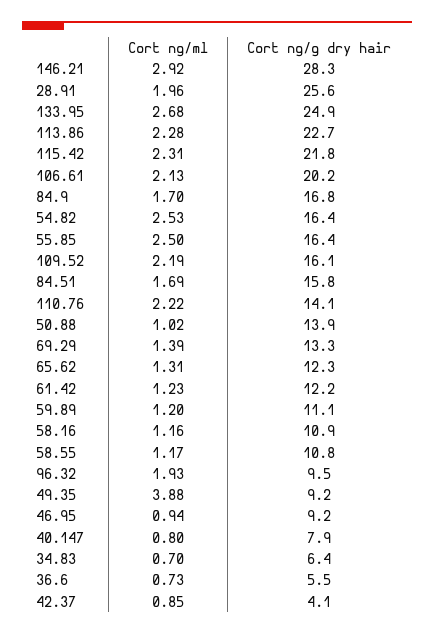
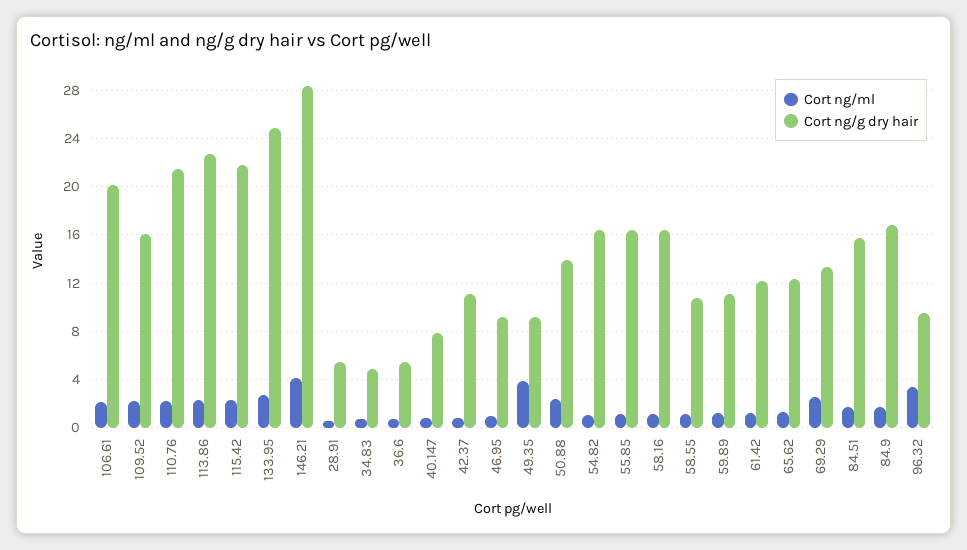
Cort ng/ml, 146.21: 2.92 -> 4
Cort ng/ml, 28.91: 1.96 -> 0.5
Cort ng/g dry hair, 28.91: 25.6 -> 5.5
Cort ng/ml, 54.82: 2.53 -> 1
Cort ng/ml, 55.85: 2.5 -> 1
Cort ng/g dry hair, 110.76: 14.1 -> 21.5
Cort ng/ml, 50.88: 1.02 -> 2.5
Cort ng/ml, 69.29: 1.39 -> 2.5
Cort ng/g dry hair, 58.16: 10.9 -> 16.5
Cort ng/ml, 96.32: 1.93 -> 3.5
Cort ng/g dry hair, 34.83: 6.4 -> 5
Cort ng/g dry hair, 42.37: 4.1 -> 11

